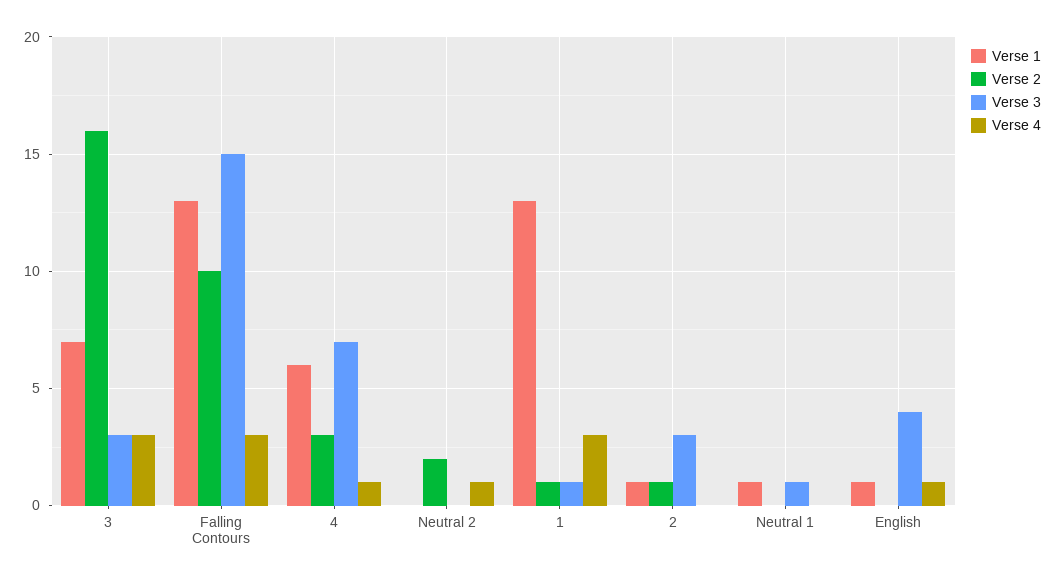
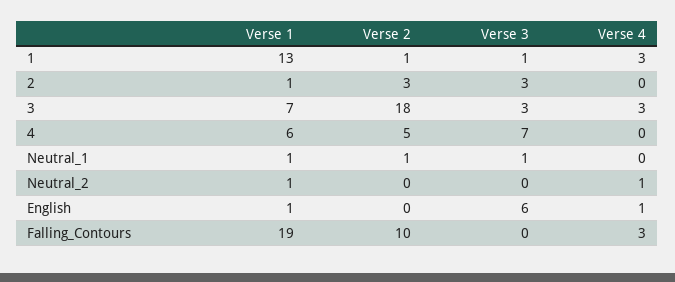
Verse 2, 3: 16 -> 18
Verse 1, Falling Contours: 13 -> 19
Verse 3, Falling Contours: 15 -> 0
Verse 2, 4: 3 -> 5
Verse 4, 4: 1 -> 0
Verse 1, Neutral 2: 0 -> 1
Verse 2, Neutral 2: 2 -> 0
Verse 2, 2: 1 -> 3
Verse 2, Neutral 1: 0 -> 1
Verse 3, English: 4 -> 6

